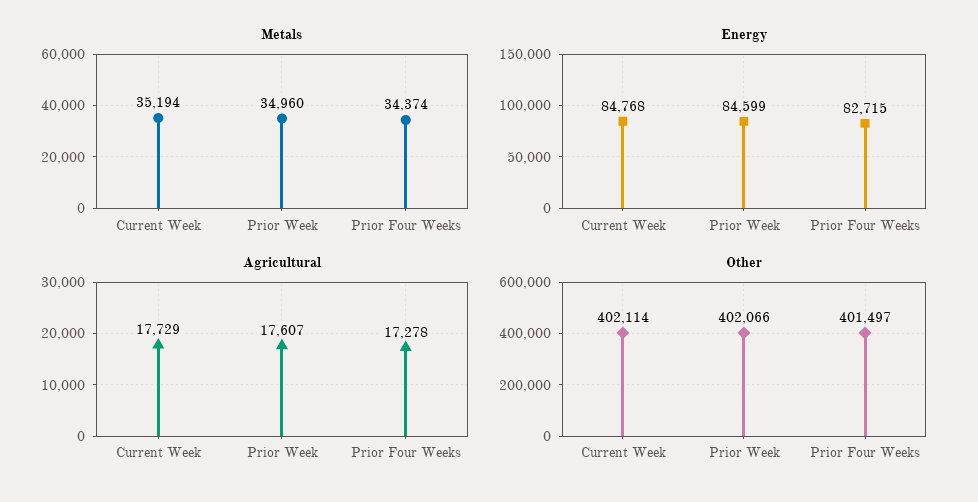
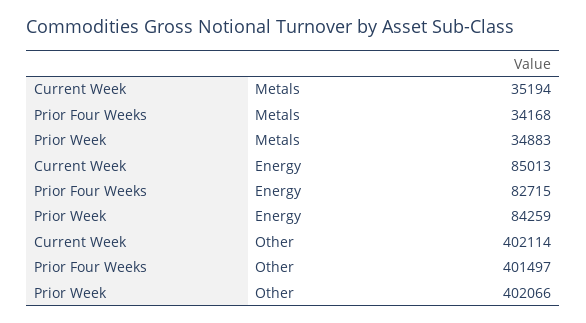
Metals, Prior Week: 34960 -> 34883
Metals, Prior Four Weeks: 34374 -> 34168
Energy, Current Week: 84768 -> 85013
Energy, Prior Week: 84599 -> 84259
Agricultural, Current Week: 17729 -> none
Agricultural, Prior Week: 17607 -> none
Agricultural, Prior Four Weeks: 17278 -> none

